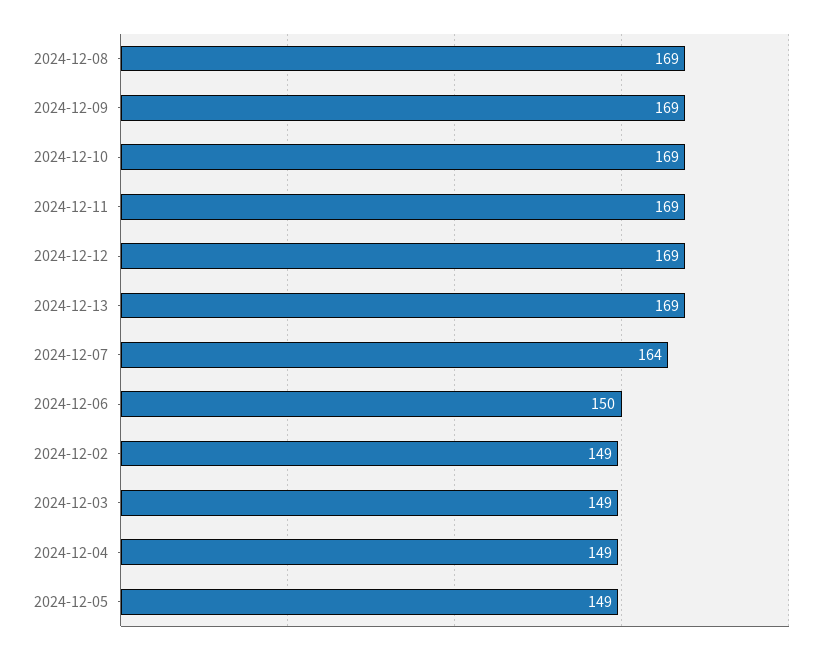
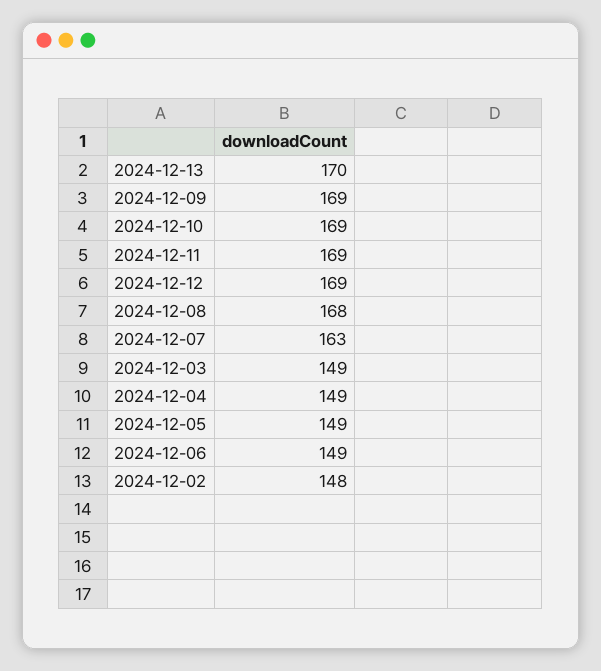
2024-12-08: 169 -> 168
2024-12-13: 169 -> 170
2024-12-07: 164 -> 163
2024-12-06: 150 -> 149
2024-12-02: 149 -> 148

